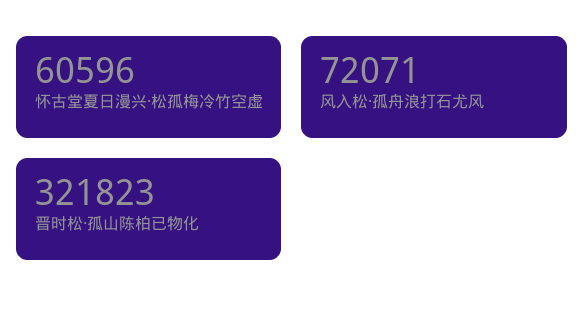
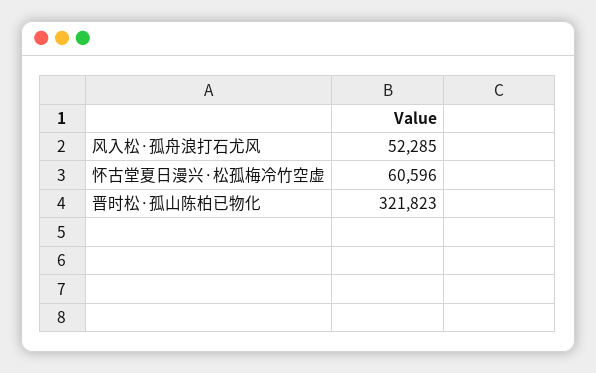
风入松·孤舟浪打石尤风: 72071 -> 52285

